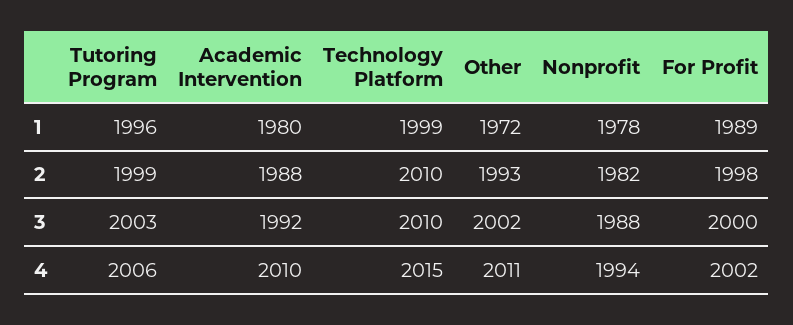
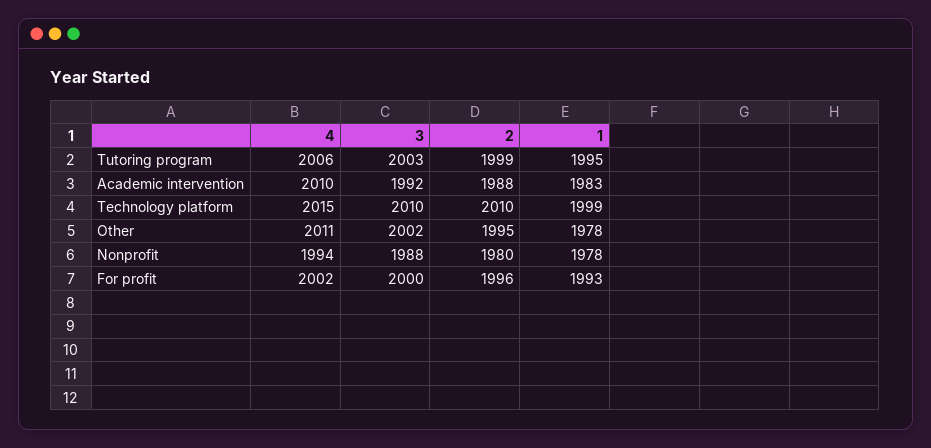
Tutoring Program, 1: 1996 -> 1995
Academic Intervention, 1: 1980 -> 1983
Other, 1: 1972 -> 1978
For Profit, 1: 1989 -> 1993
Other, 2: 1993 -> 1995
Nonprofit, 2: 1982 -> 1980
For Profit, 2: 1998 -> 1996

